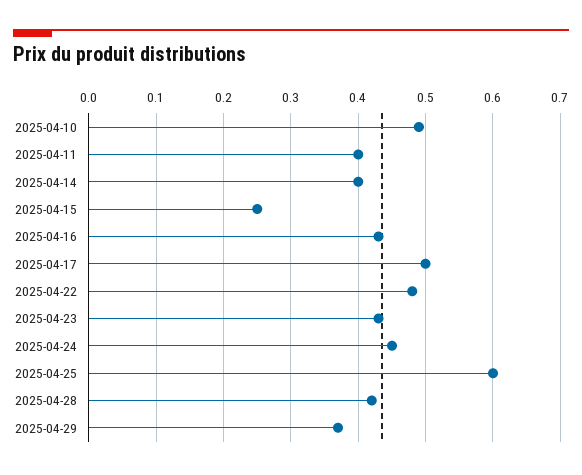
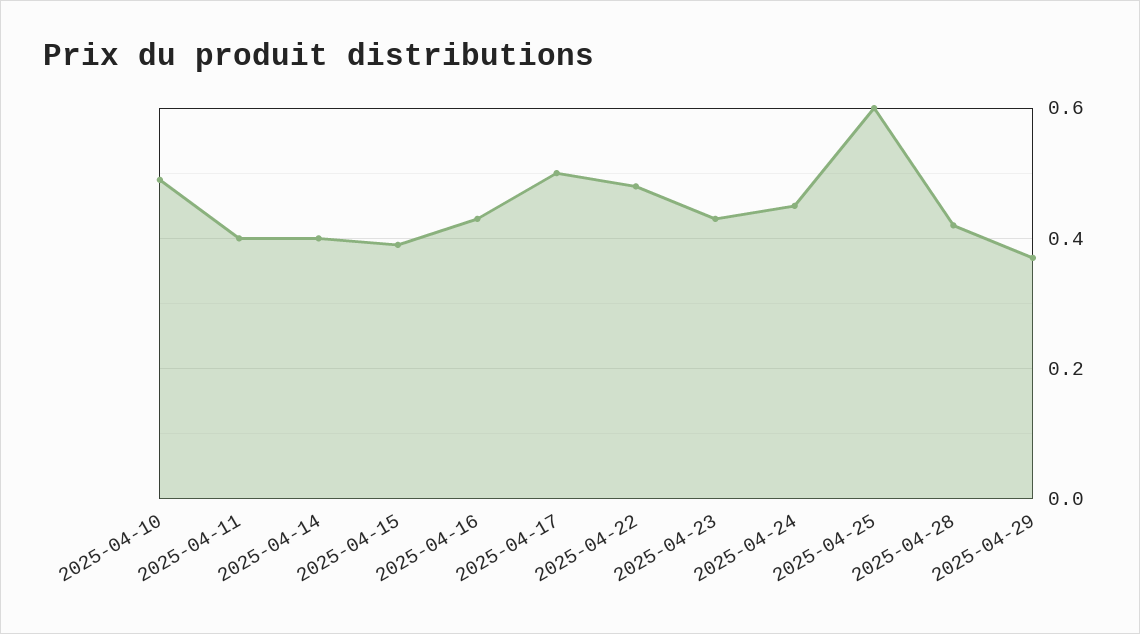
2025-04-15: 0.25 -> 0.4

